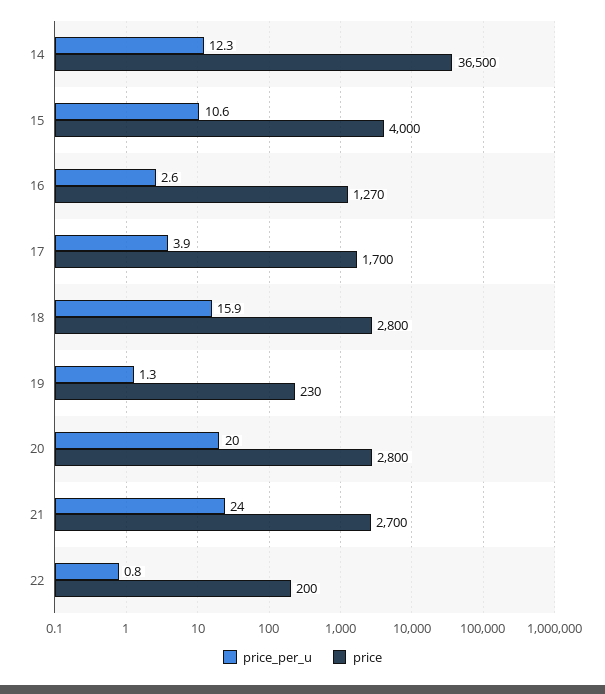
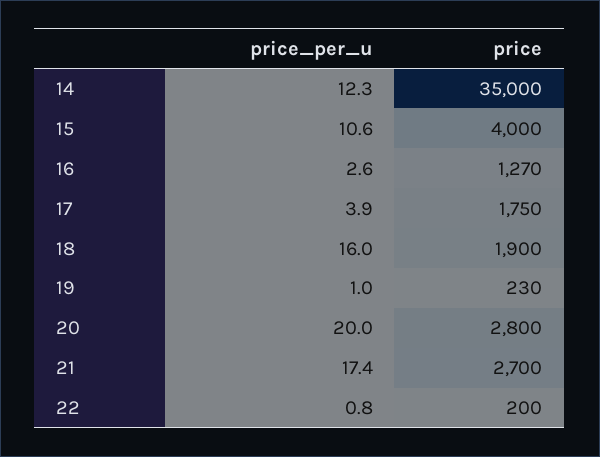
price, 14: 36500 -> 35000
price, 17: 1700 -> 1750
price_per_u, 18: 15.9 -> 16
price, 18: 2800 -> 1900
price_per_u, 19: 1.3 -> 1
price_per_u, 21: 24 -> 17.4

